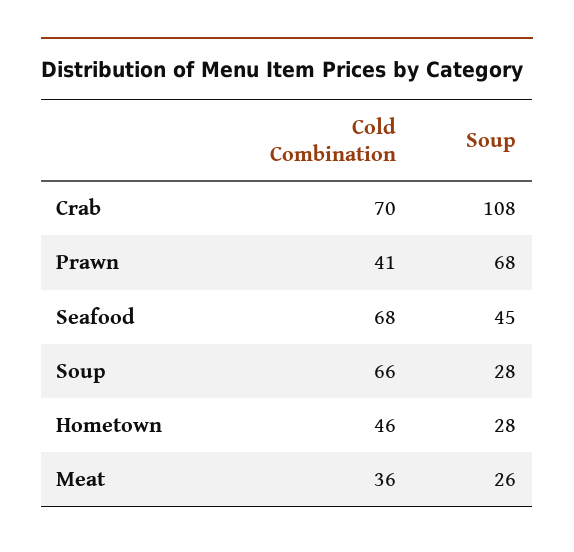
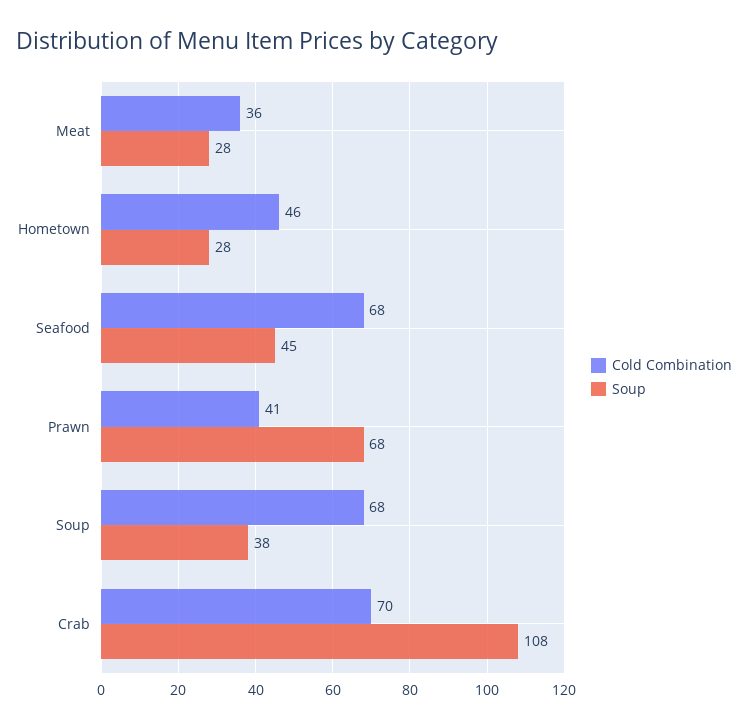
Cold Combination, Soup: 66 -> 68
Soup, Soup: 28 -> 38
Soup, Meat: 26 -> 28

